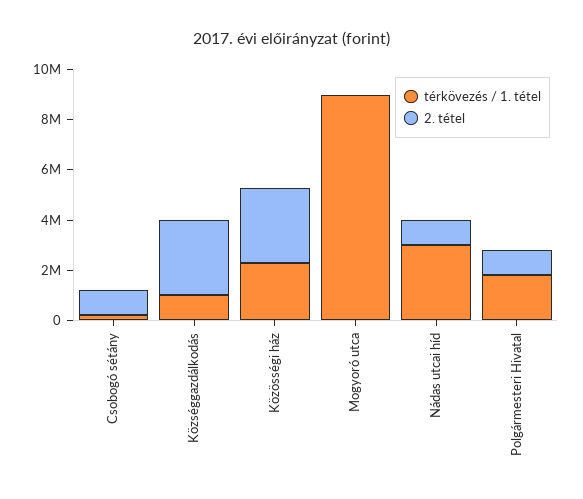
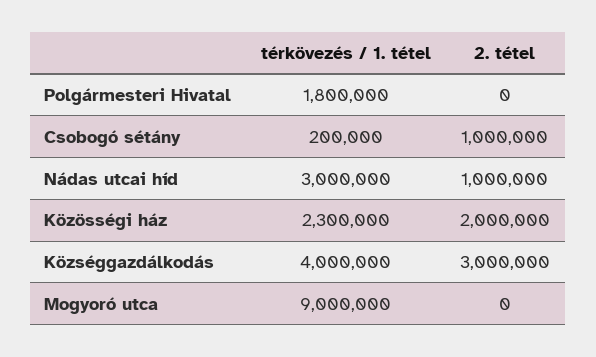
térkövezés / 1. tétel, Községgazdálkodás: 1000000 -> 4000000
2. tétel, Közösségi ház: 3000000 -> 2000000
2. tétel, Polgármesteri Hivatal: 1000000 -> 0

